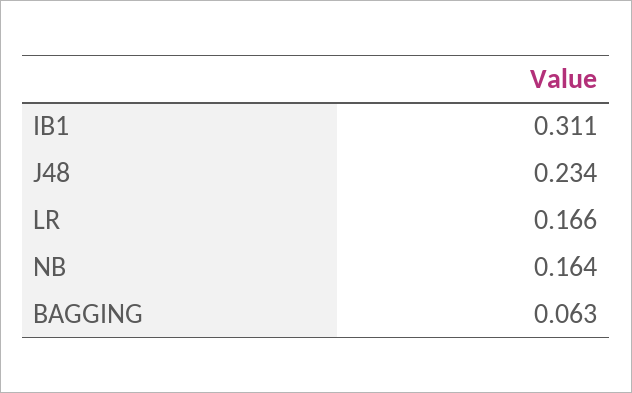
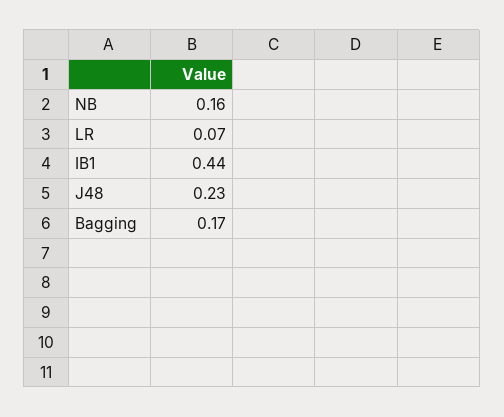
IB1: 0.311 -> 0.44
LR: 0.166 -> 0.07
BAGGING: 0.063 -> 0.17

